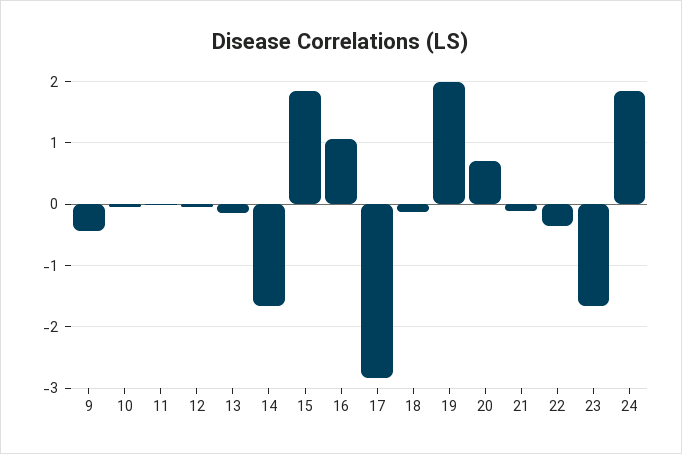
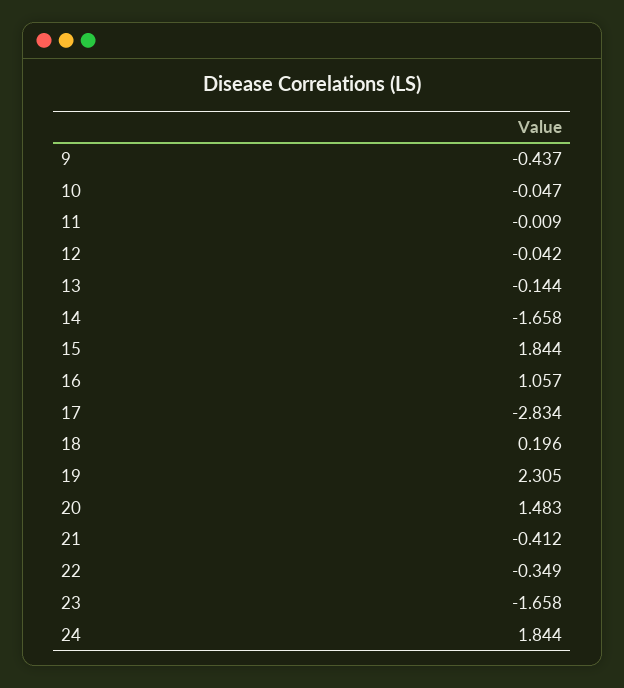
18: -0.1 -> 0.196
19: 2 -> 2.305
20: 0.7 -> 1.483
21: -0.1 -> -0.412

